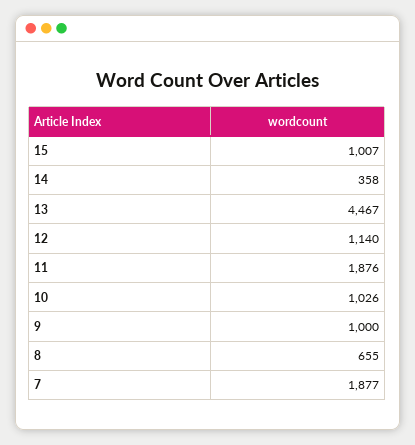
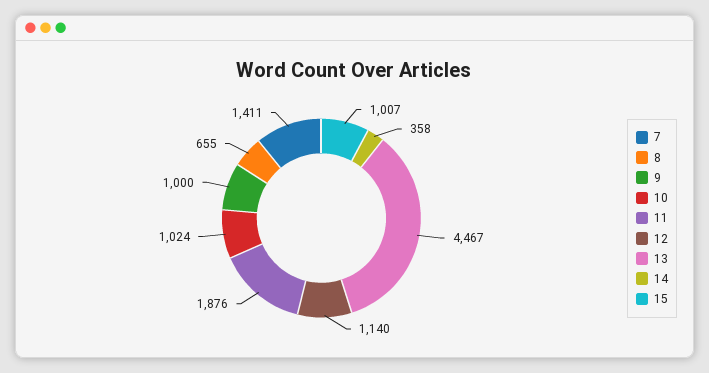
10: 1026 -> 1024
7: 1877 -> 1411

